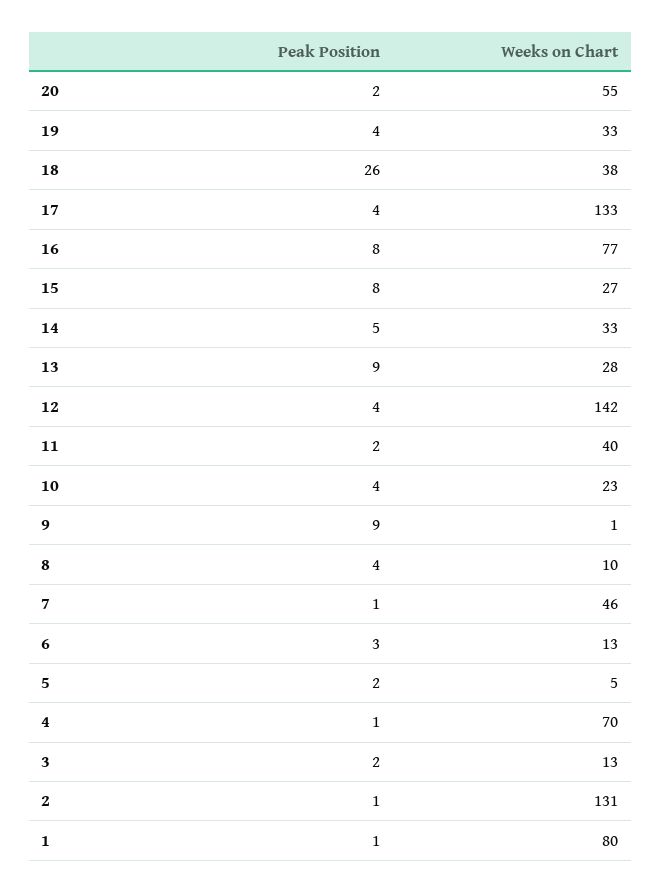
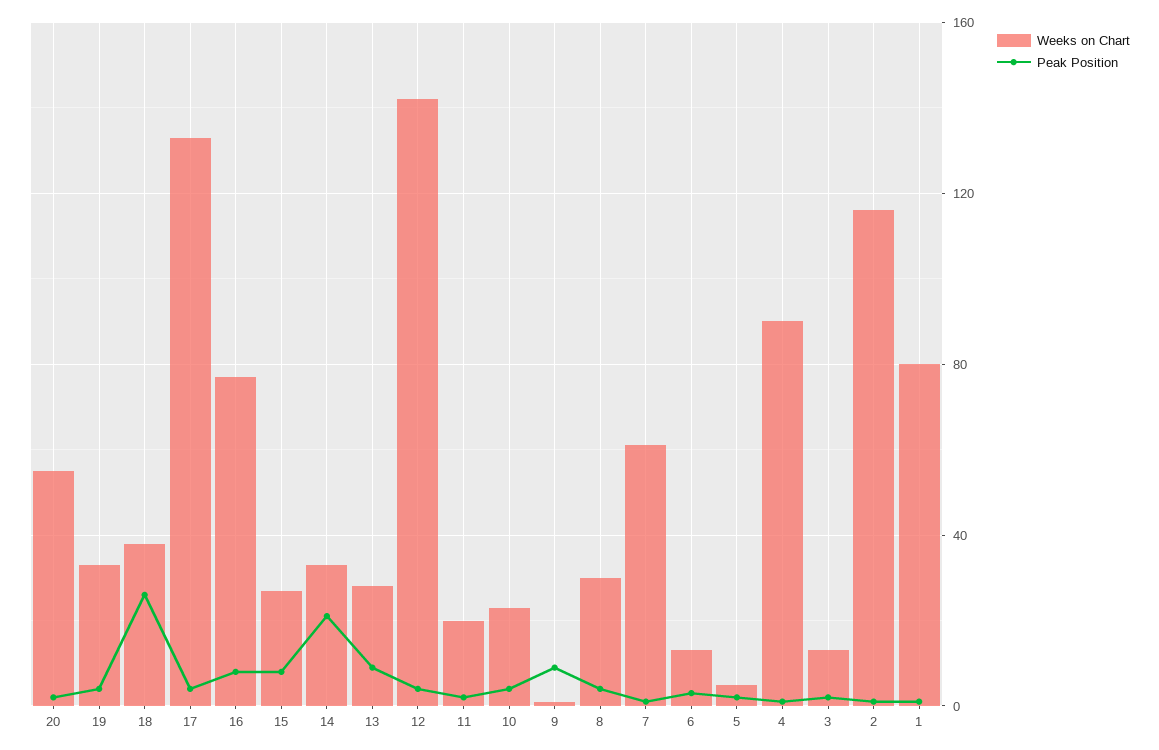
Peak Position, 14: 5 -> 20
Weeks on Chart, 11: 40 -> 20
Weeks on Chart, 8: 10 -> 30
Weeks on Chart, 7: 46 -> 60
Weeks on Chart, 4: 70 -> 90
Weeks on Chart, 2: 131 -> 115

